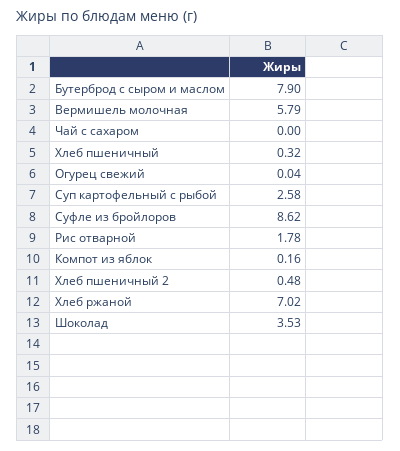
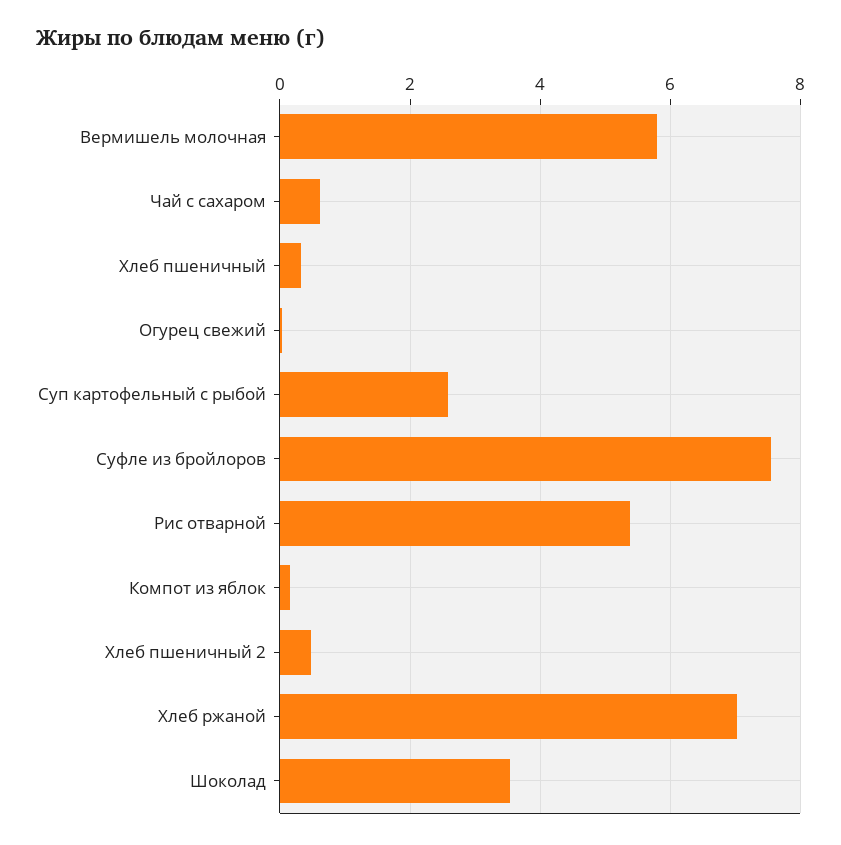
Бутерброд с сыром и маслом: 7.9 -> none
Чай с сахаром: 0 -> 0.6
Суфле из бройлоров: 8.62 -> 7.6
Рис отварной: 1.78 -> 5.4

